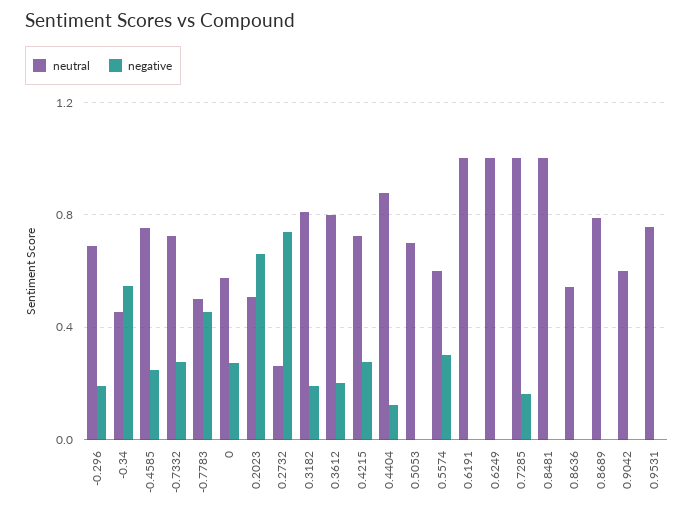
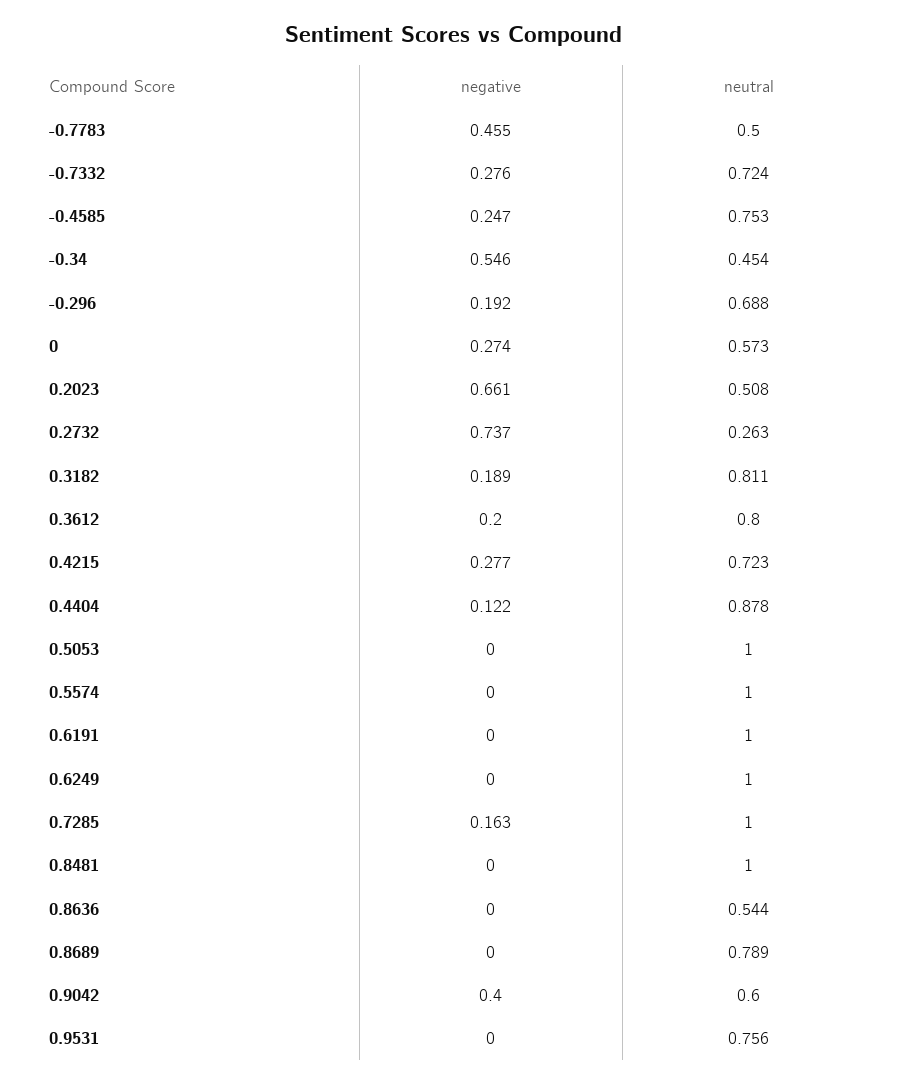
neutral, 0.5053: 0.7 -> 1
neutral, 0.5574: 0.6 -> 1
negative, 0.5574: 0.3 -> 0
negative, 0.9042: 0 -> 0.4

